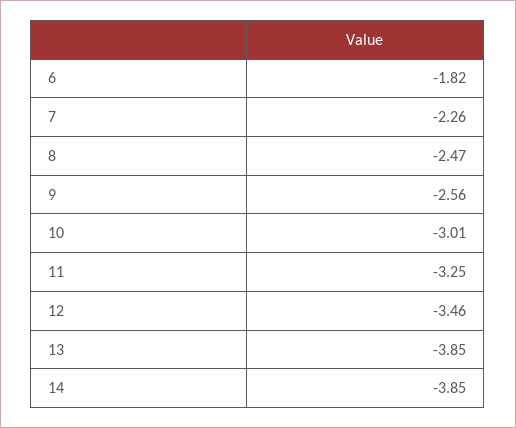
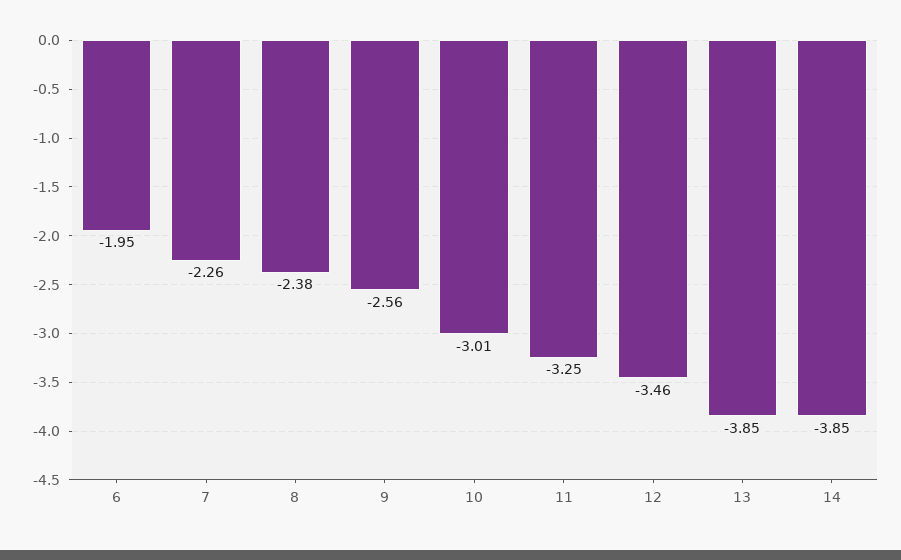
6: -1.82 -> -1.95
8: -2.47 -> -2.38

